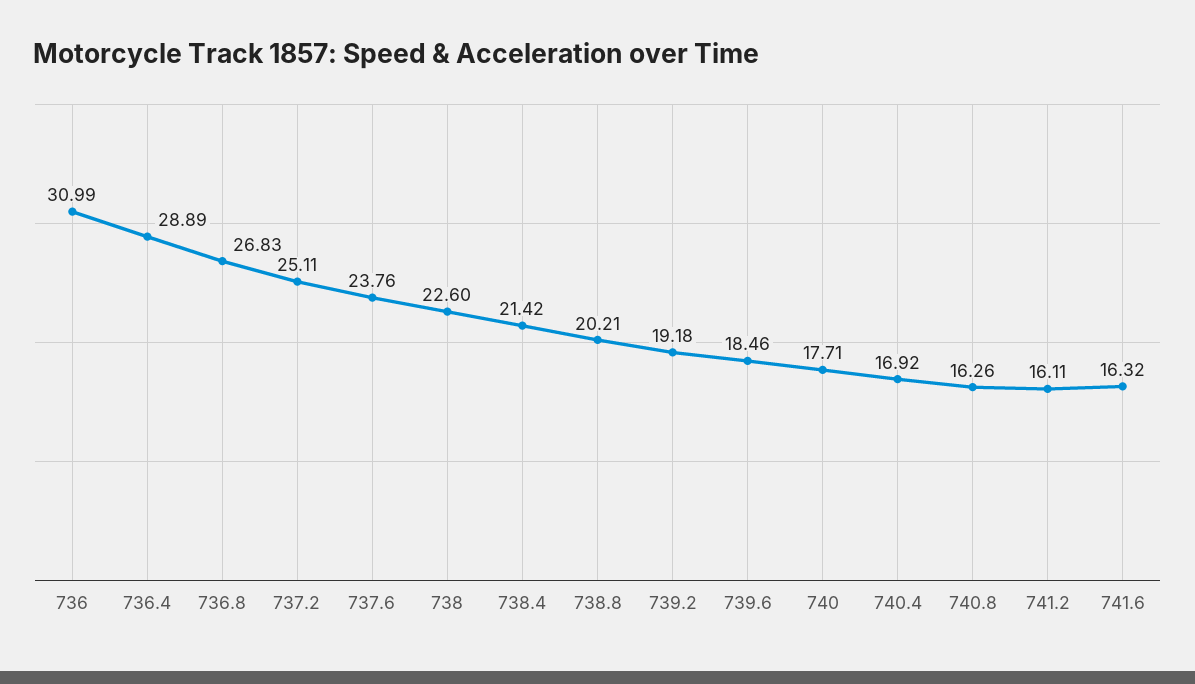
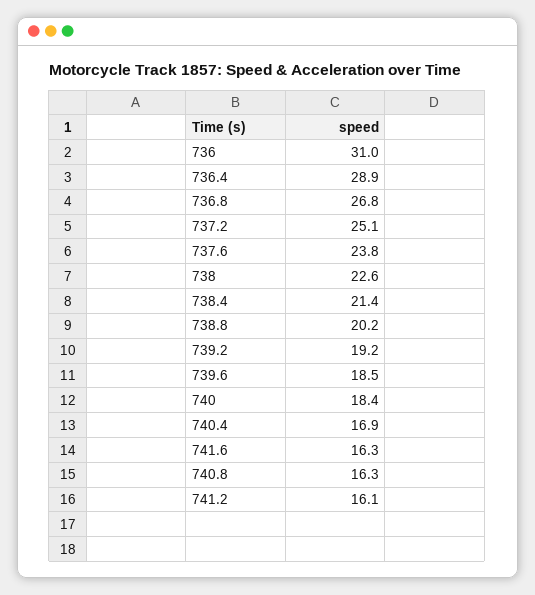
740: 17.71 -> 18.4

